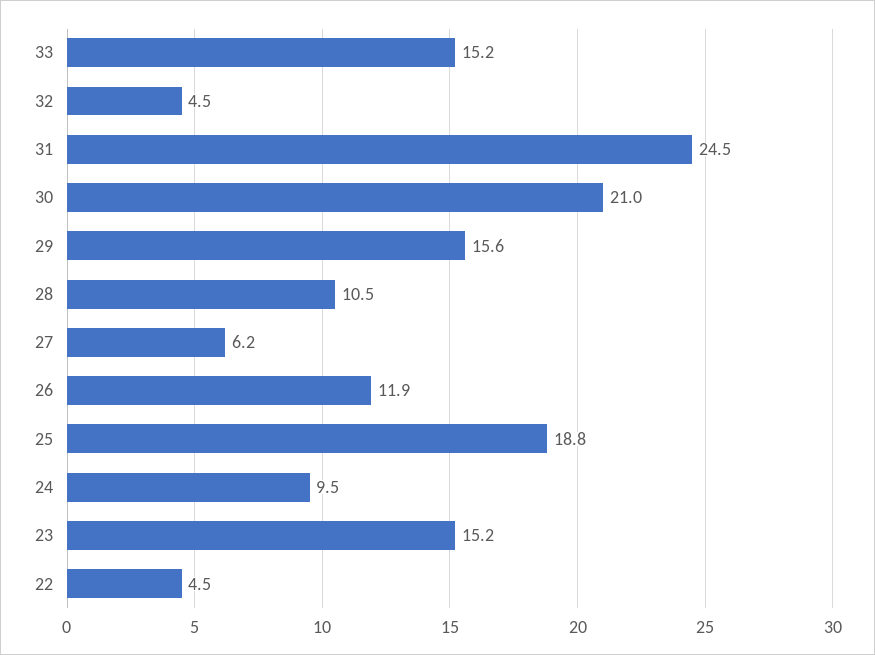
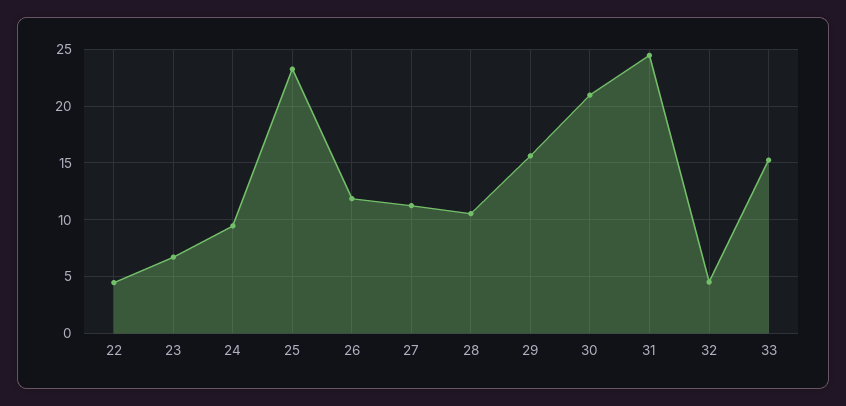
27: 6.2 -> 11
25: 18.8 -> 23
23: 15.2 -> 7

